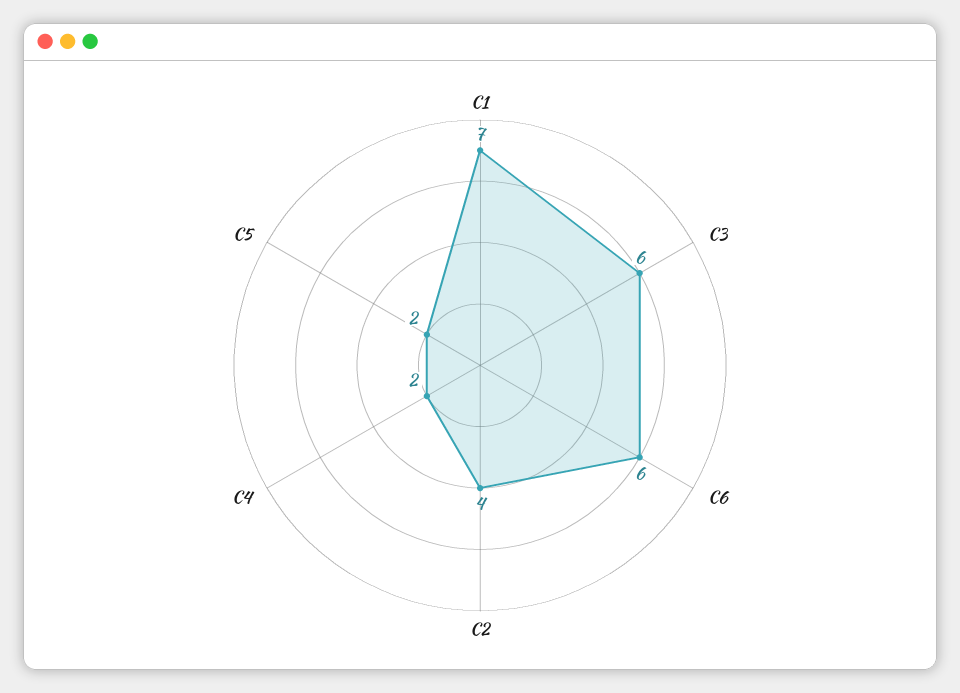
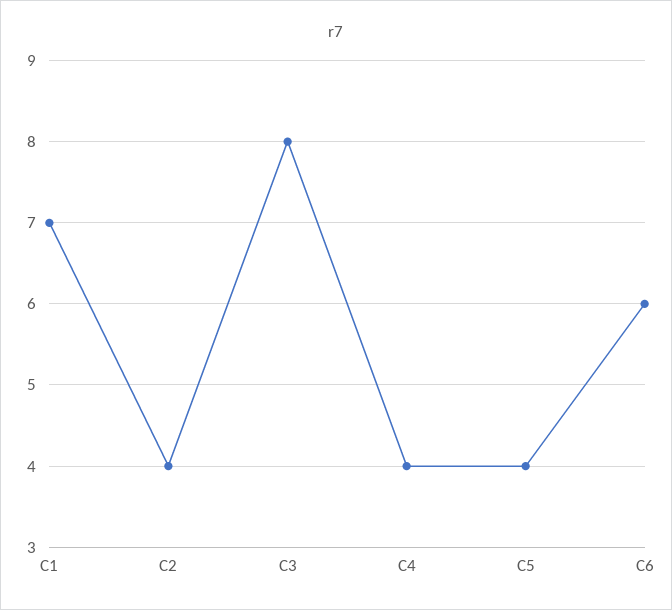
C3: 6 -> 8
C4: 2 -> 4
C5: 2 -> 4

